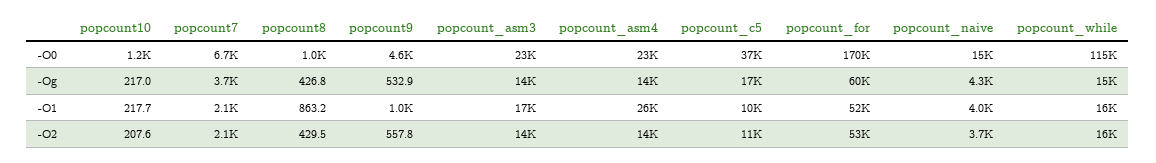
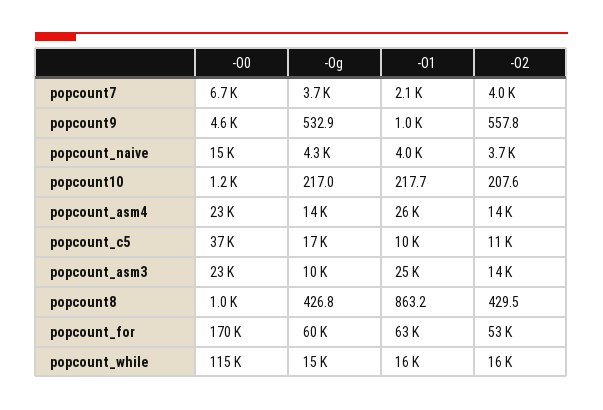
popcount_asm3, -Og: 14000 -> 10000
popcount_asm3, -O1: 17000 -> 25000
popcount_for, -O1: 52000 -> 63000
popcount7, -O2: 2100 -> 4000

